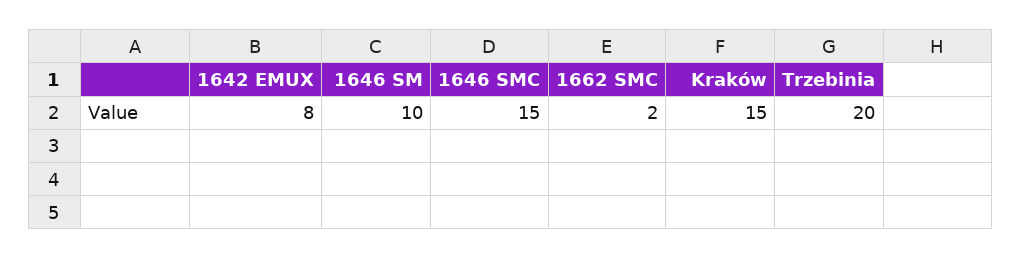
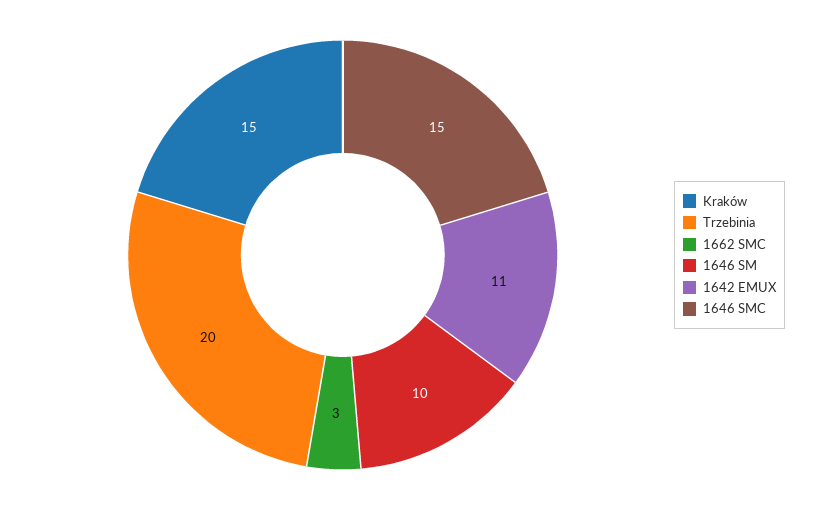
1642 EMUX: 8 -> 11
1662 SMC: 2 -> 3

